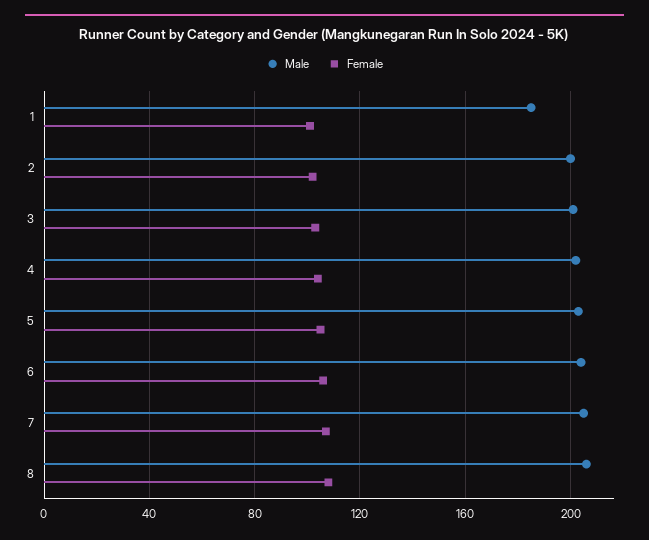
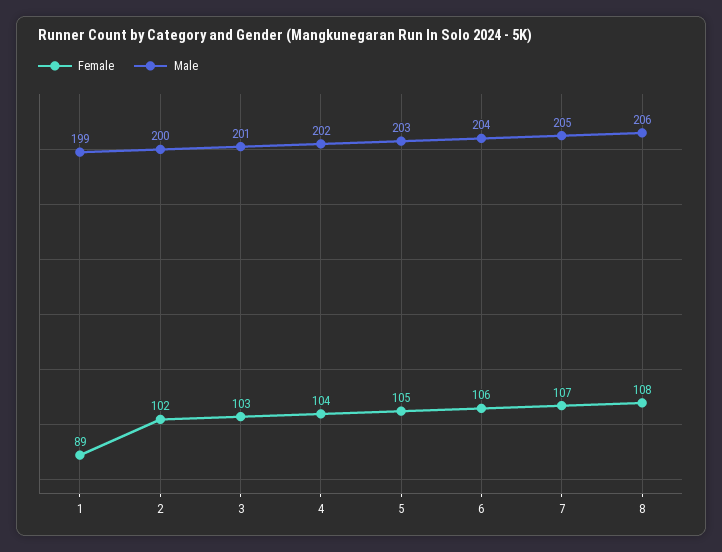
Male, 1: 185 -> 199
Female, 1: 100 -> 89

